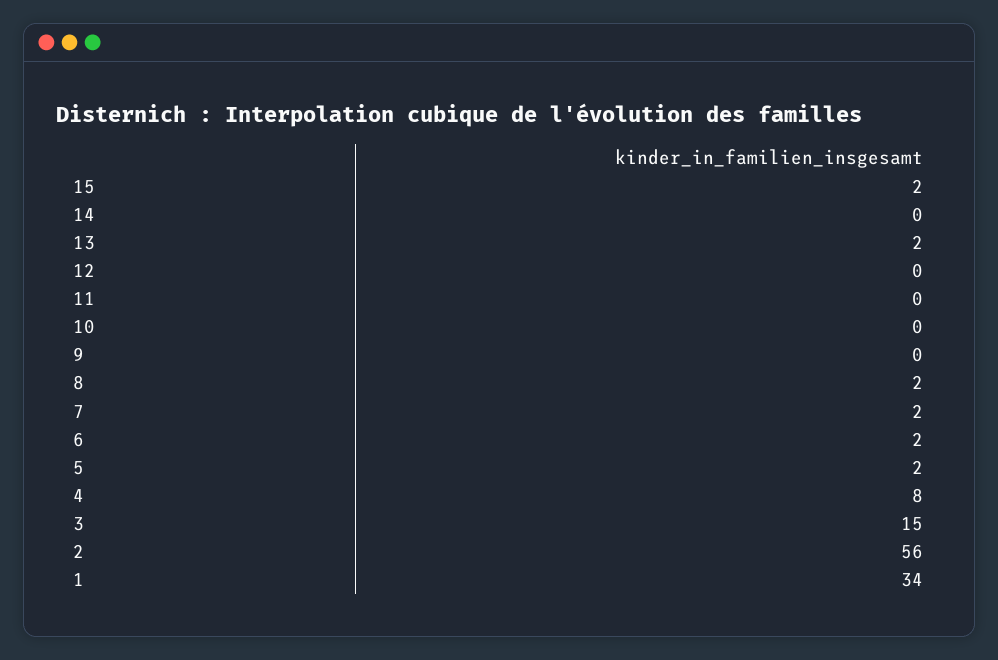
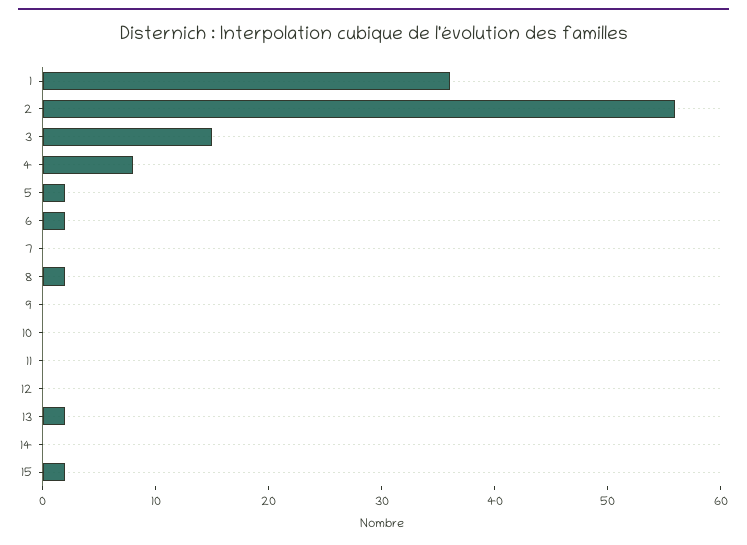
7: 2 -> 0
1: 34 -> 36

